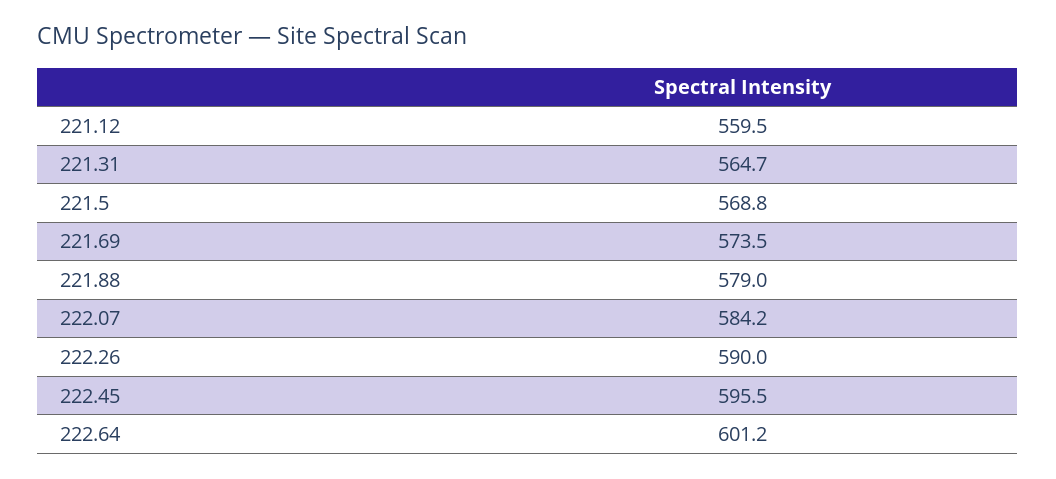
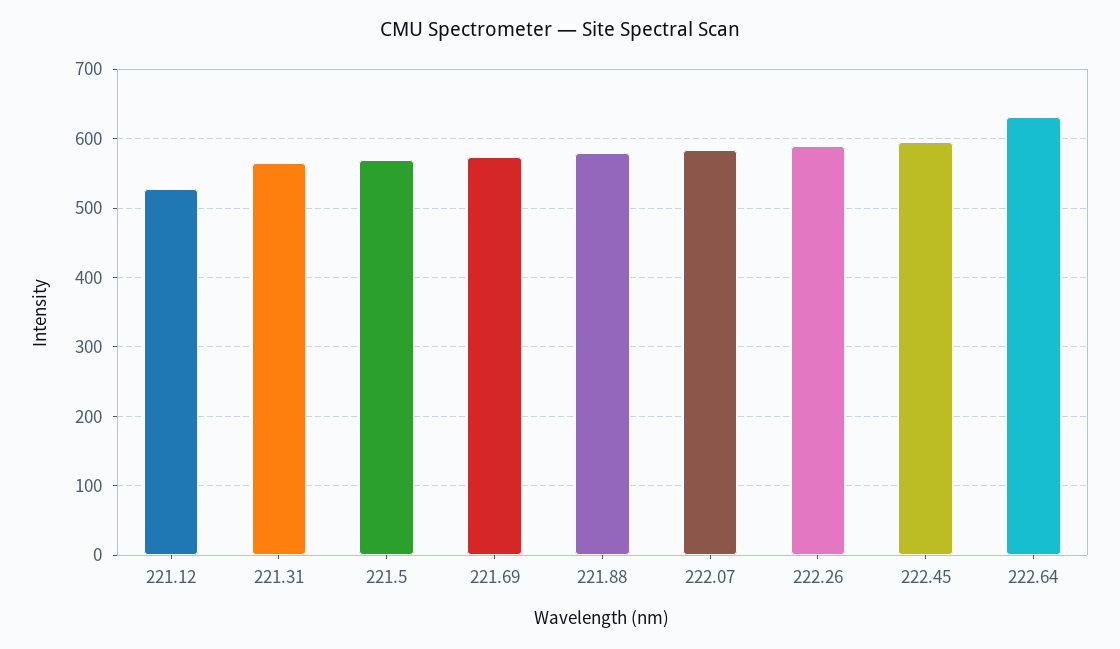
221.12: 559.5 -> 530
222.64: 601.2 -> 630

